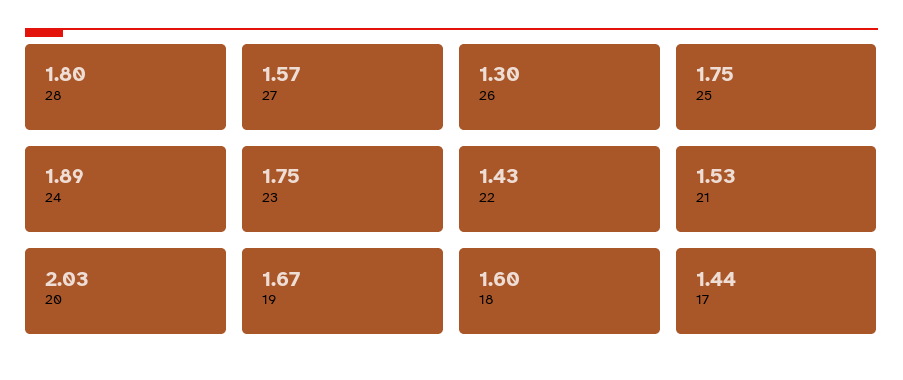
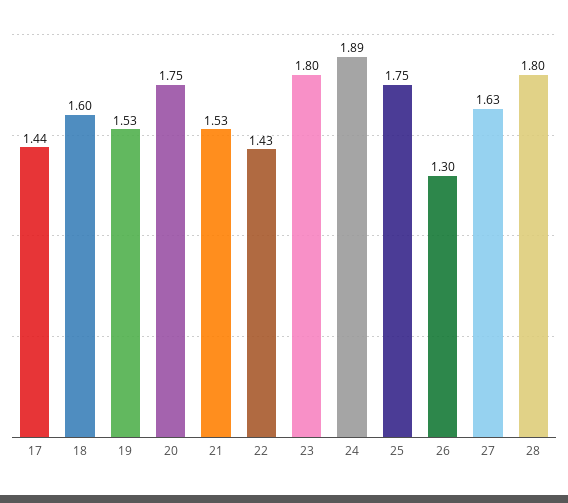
27: 1.57 -> 1.63
23: 1.75 -> 1.8
20: 2.03 -> 1.75
19: 1.67 -> 1.53

